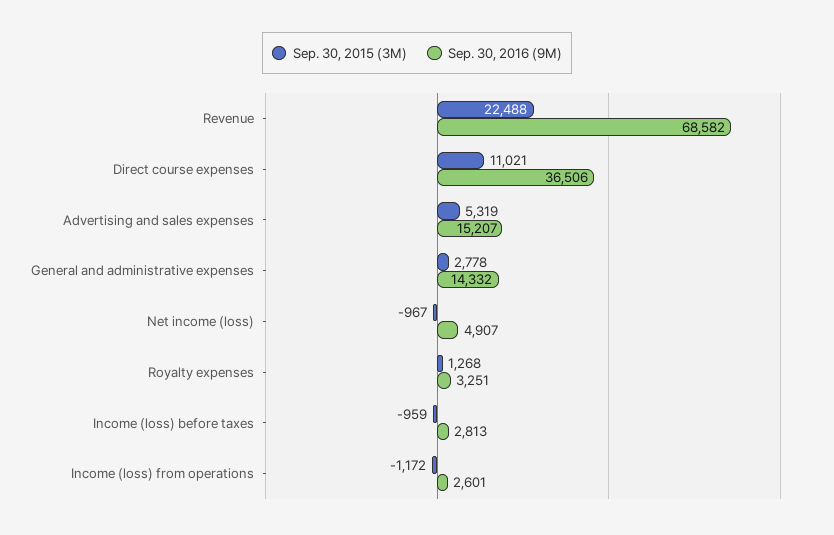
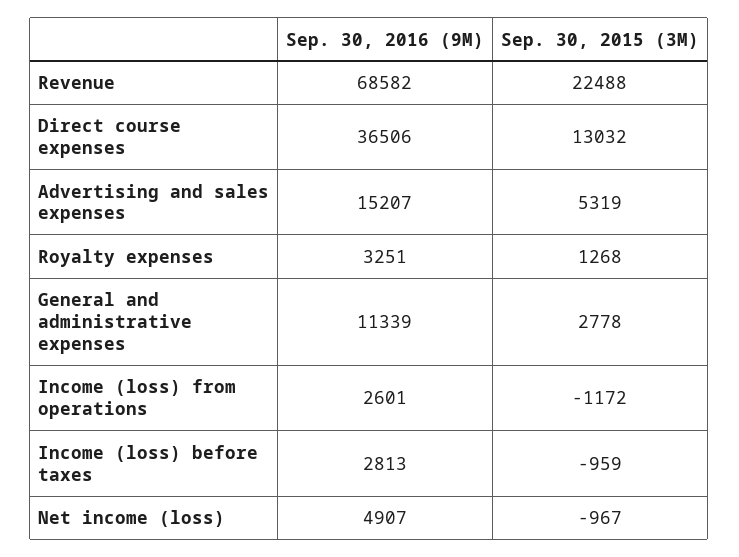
Sep. 30, 2015 (3M), Direct course expenses: 11021 -> 13032
Sep. 30, 2016 (9M), General and administrative expenses: 14332 -> 11339

